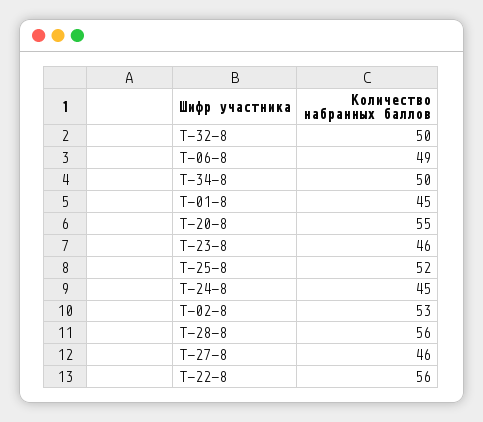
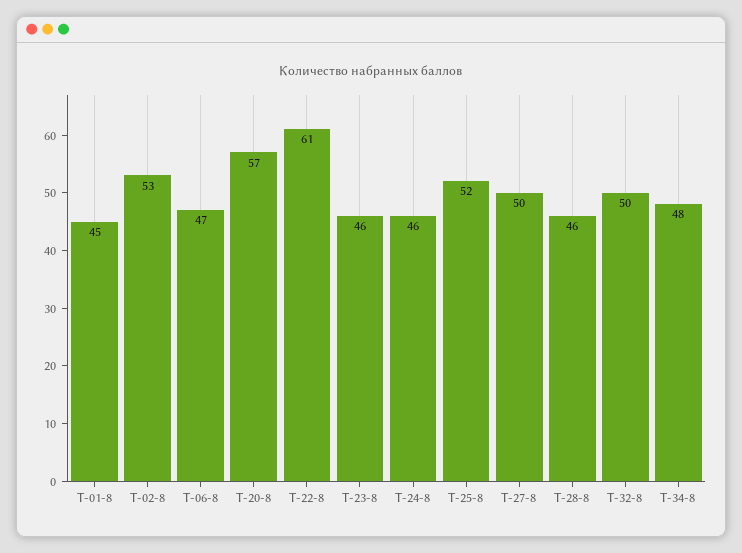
Т-06-8: 49 -> 47
Т-34-8: 50 -> 48
Т-20-8: 55 -> 57
Т-24-8: 45 -> 46
Т-28-8: 56 -> 46
Т-27-8: 46 -> 50
Т-22-8: 56 -> 61

